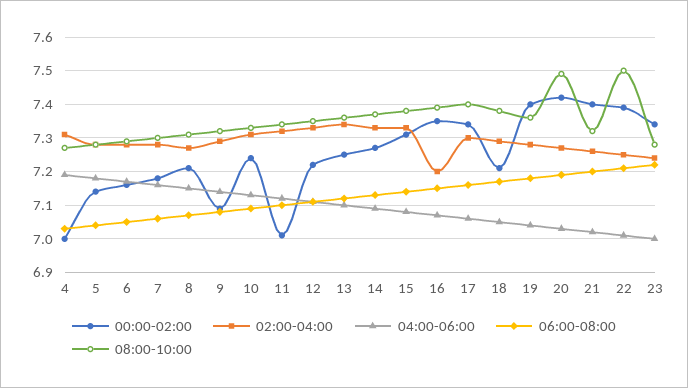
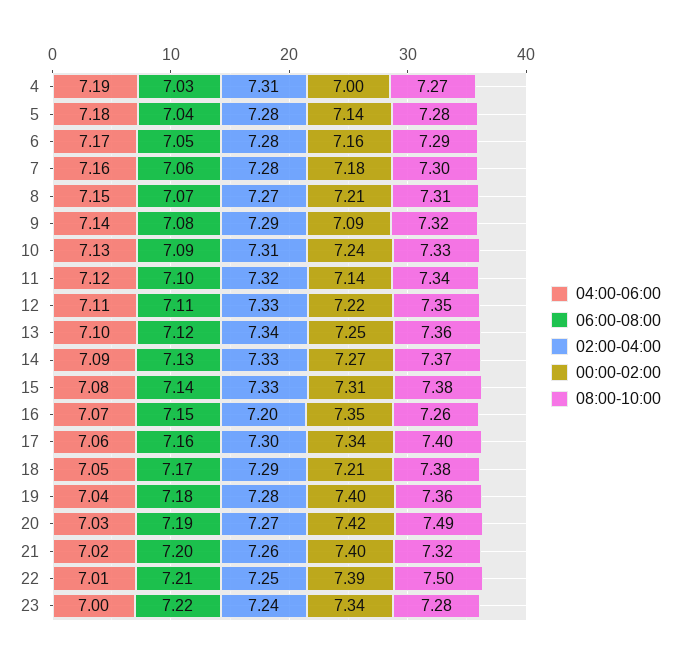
00:00-02:00, 11: 7 -> 7.14
08:00-10:00, 16: 7.4 -> 7.26

